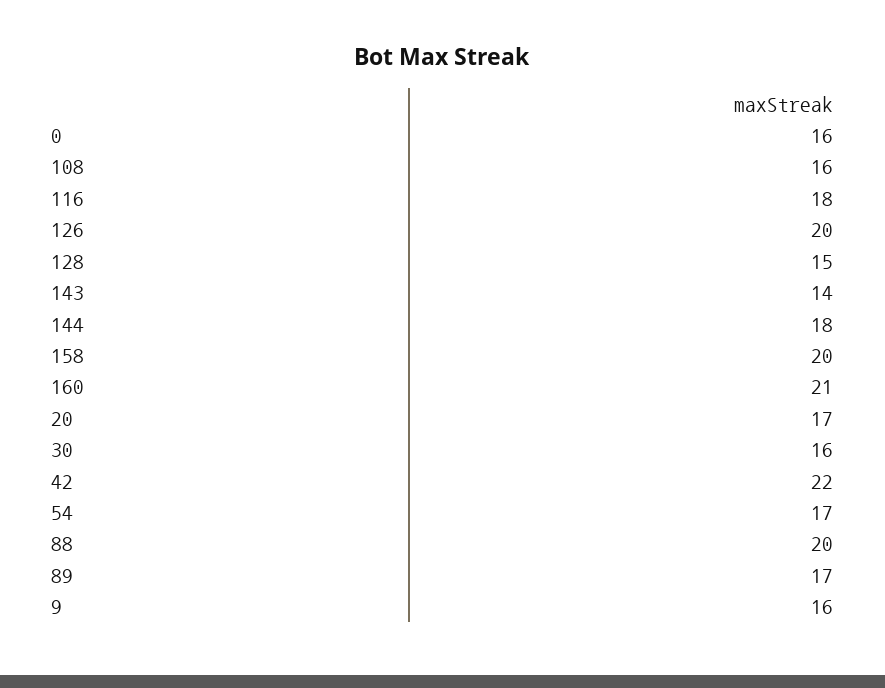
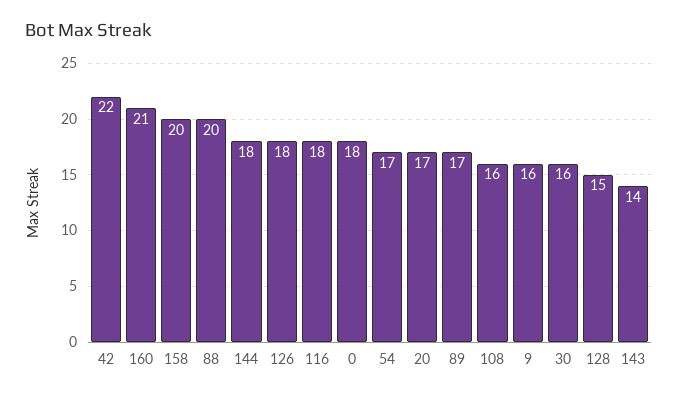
0: 16 -> 18
126: 20 -> 18

